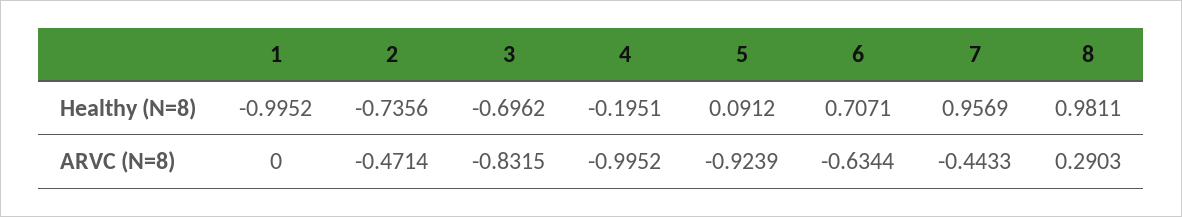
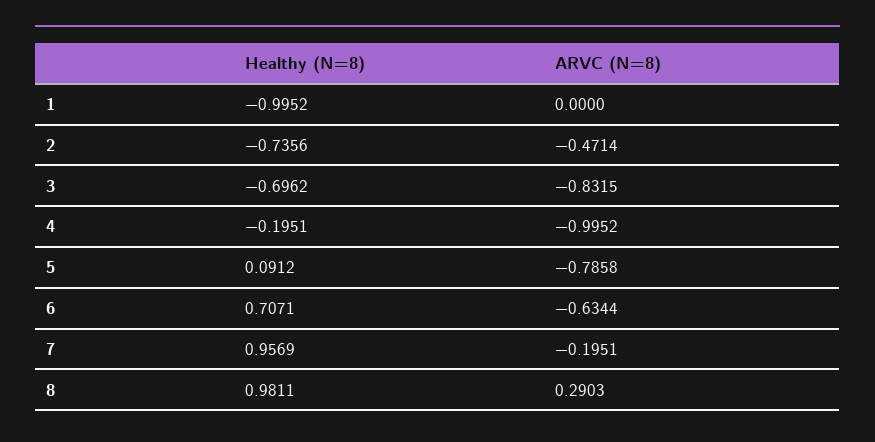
5, ARVC (N=8): -0.9239 -> -0.7858
7, ARVC (N=8): -0.4433 -> -0.1951

